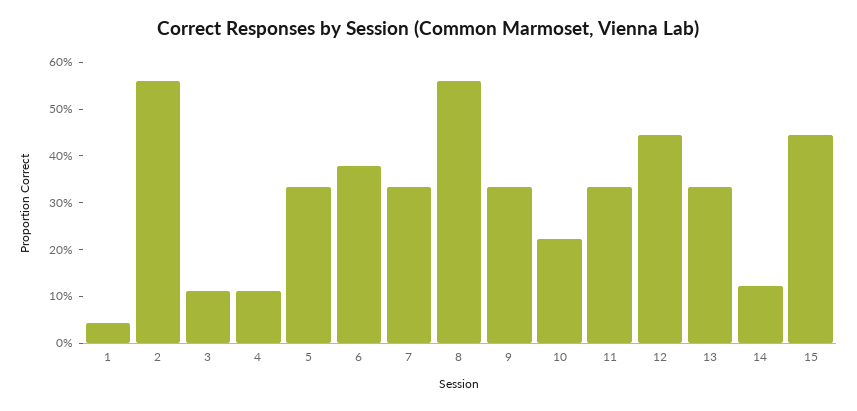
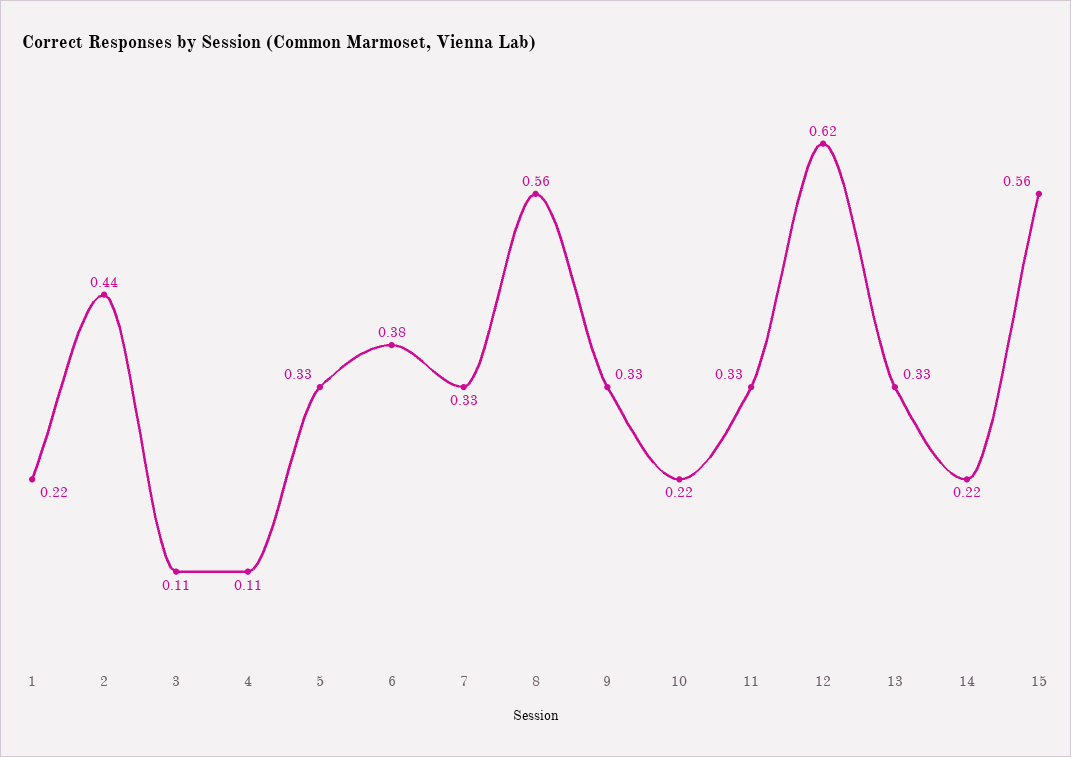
1: 0.04 -> 0.22
2: 0.56 -> 0.44
12: 0.44 -> 0.62
14: 0.12 -> 0.22
15: 0.44 -> 0.56

